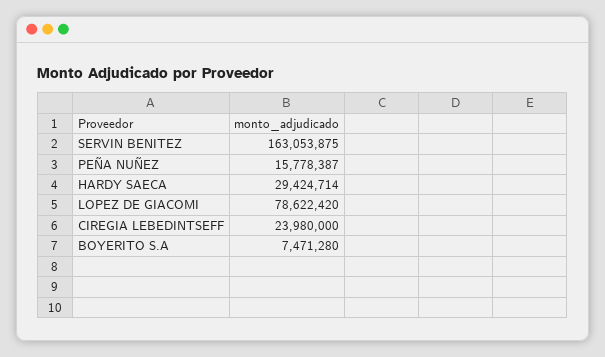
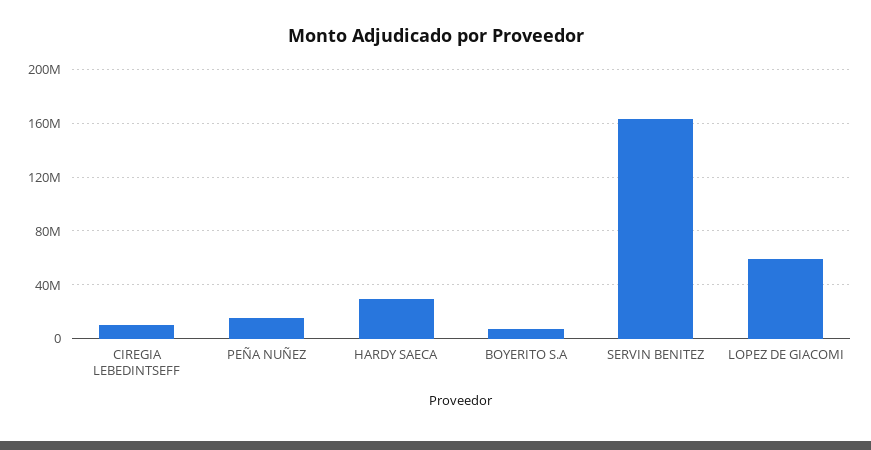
LOPEZ DE GIACOMI: 78622420 -> 60000000
CIREGIA LEBEDINTSEFF: 23980000 -> 10000000

